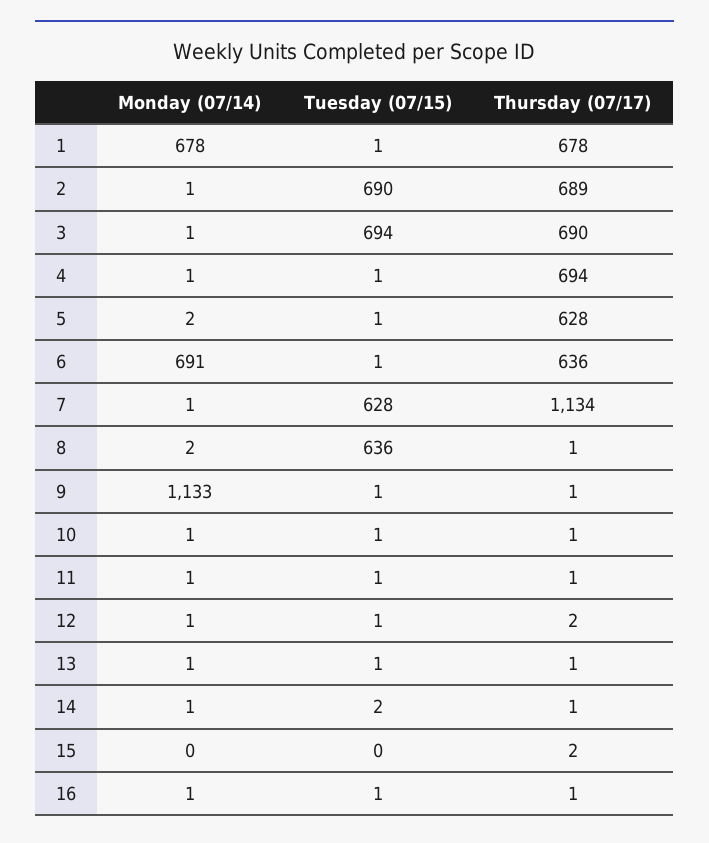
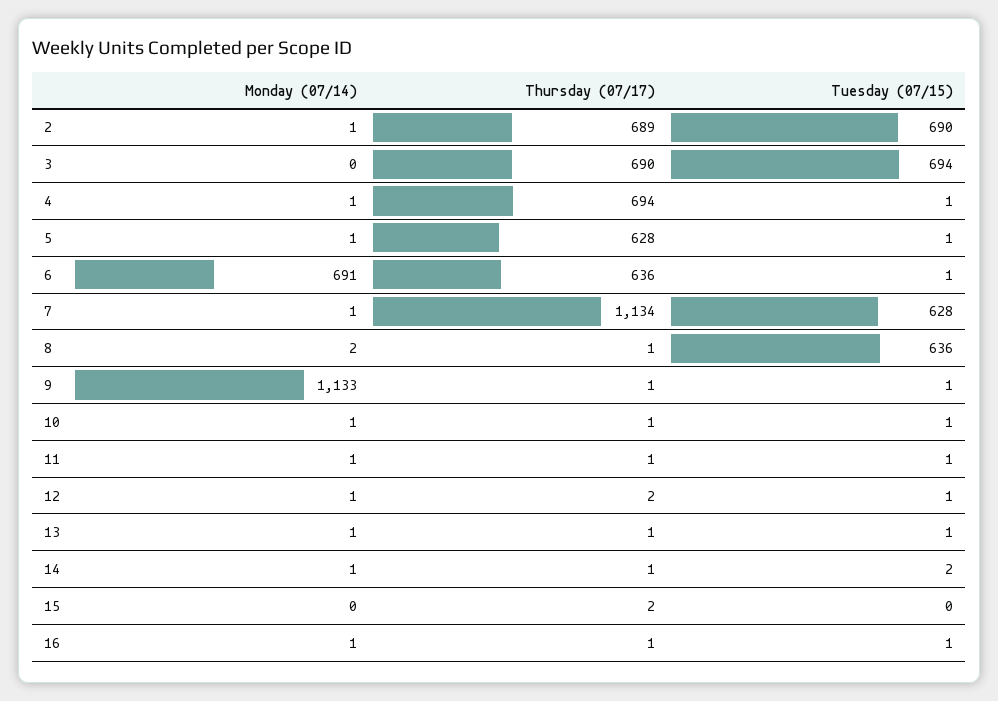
Monday (07/14), 1: 678 -> none
Tuesday (07/15), 1: 1 -> none
Thursday (07/17), 1: 678 -> none
Monday (07/14), 3: 1 -> 0
Monday (07/14), 5: 2 -> 1

